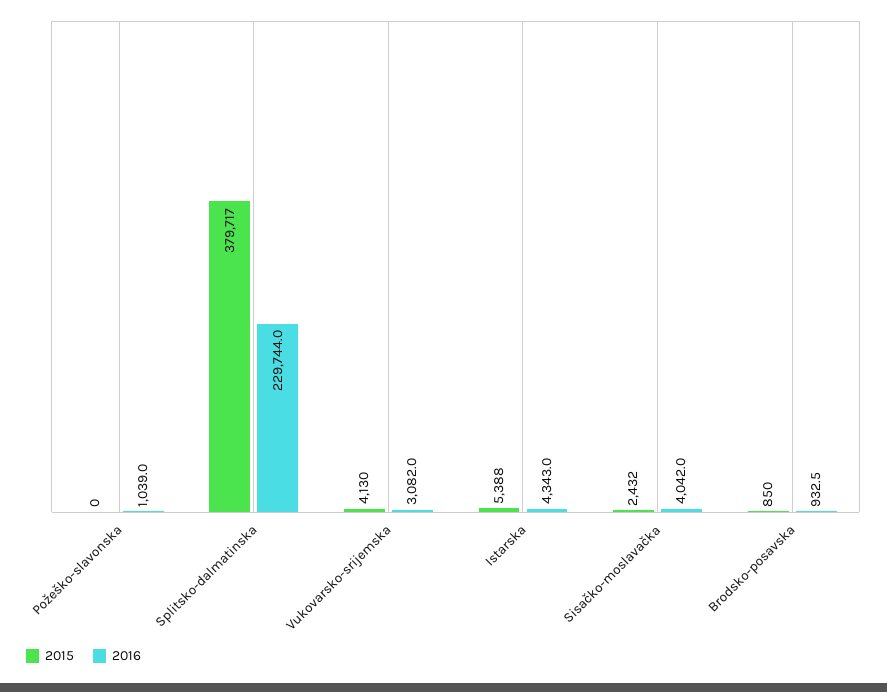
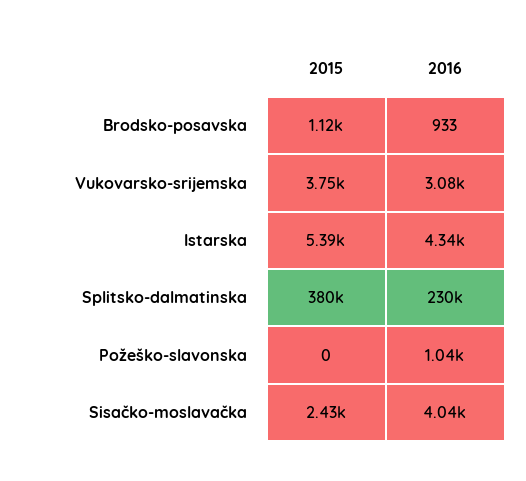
2015, Vukovarsko-srijemska: 4130 -> 3750
2015, Brodsko-posavska: 850 -> 1120

